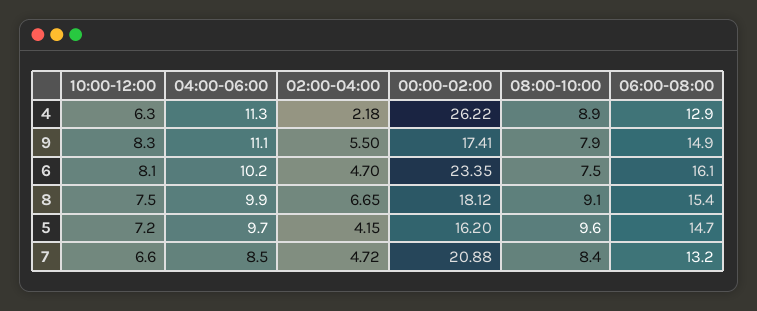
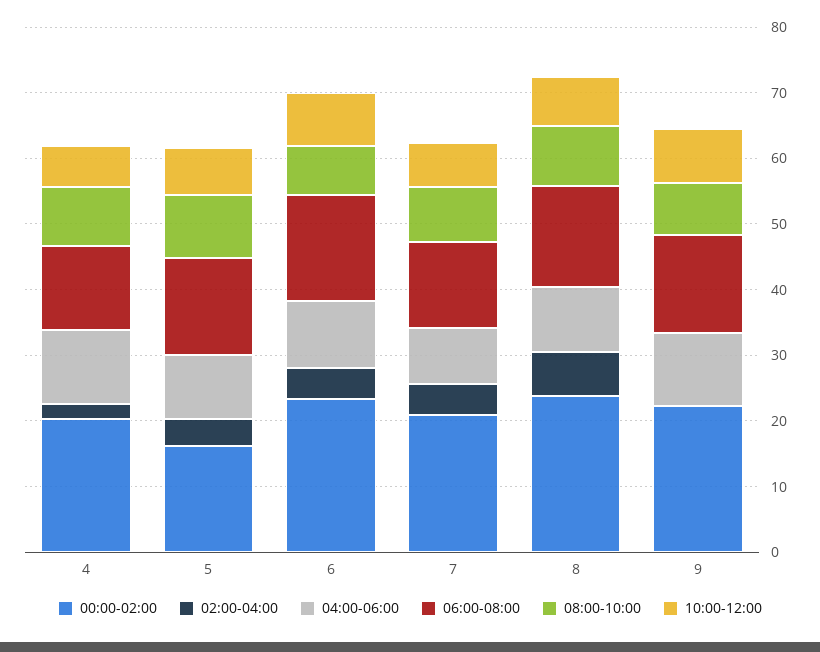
00:00-02:00, 4: 26.22 -> 20
02:00-04:00, 9: 5.5 -> 0
00:00-02:00, 9: 17.41 -> 22
00:00-02:00, 8: 18.12 -> 24

